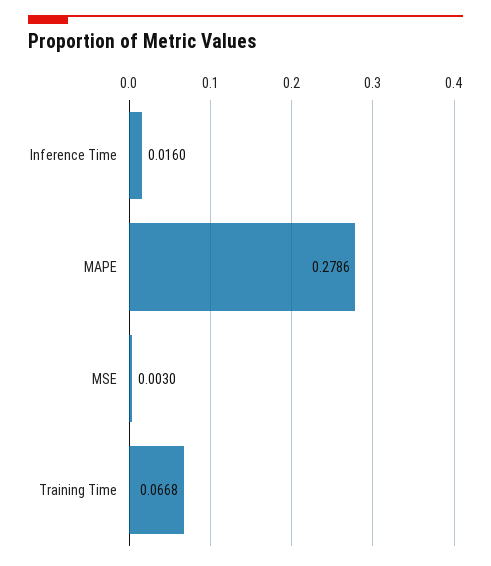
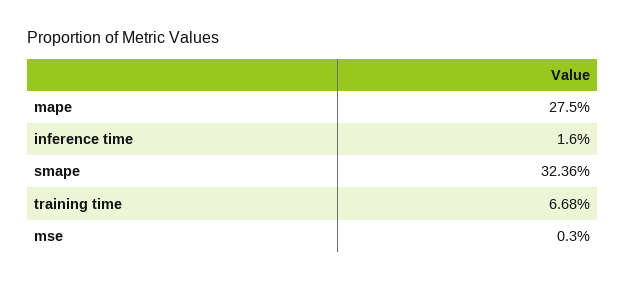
MAPE: 0.2786 -> 0.275
smape: none -> 0.3236

